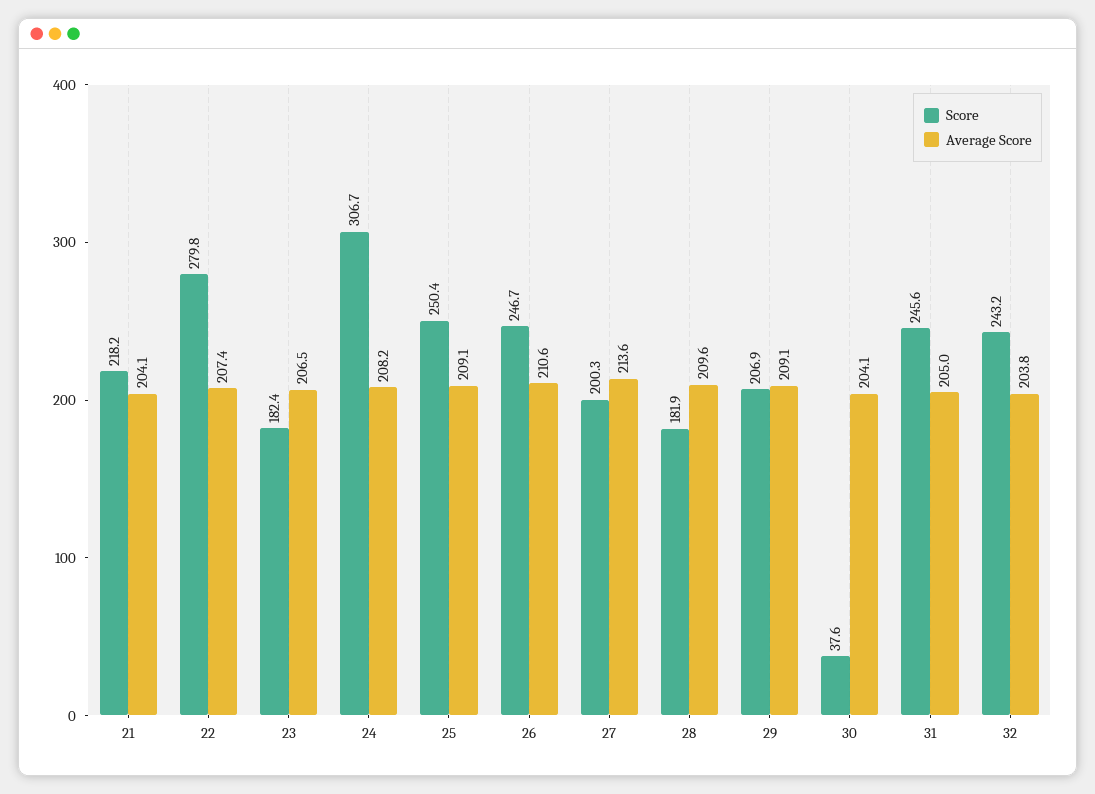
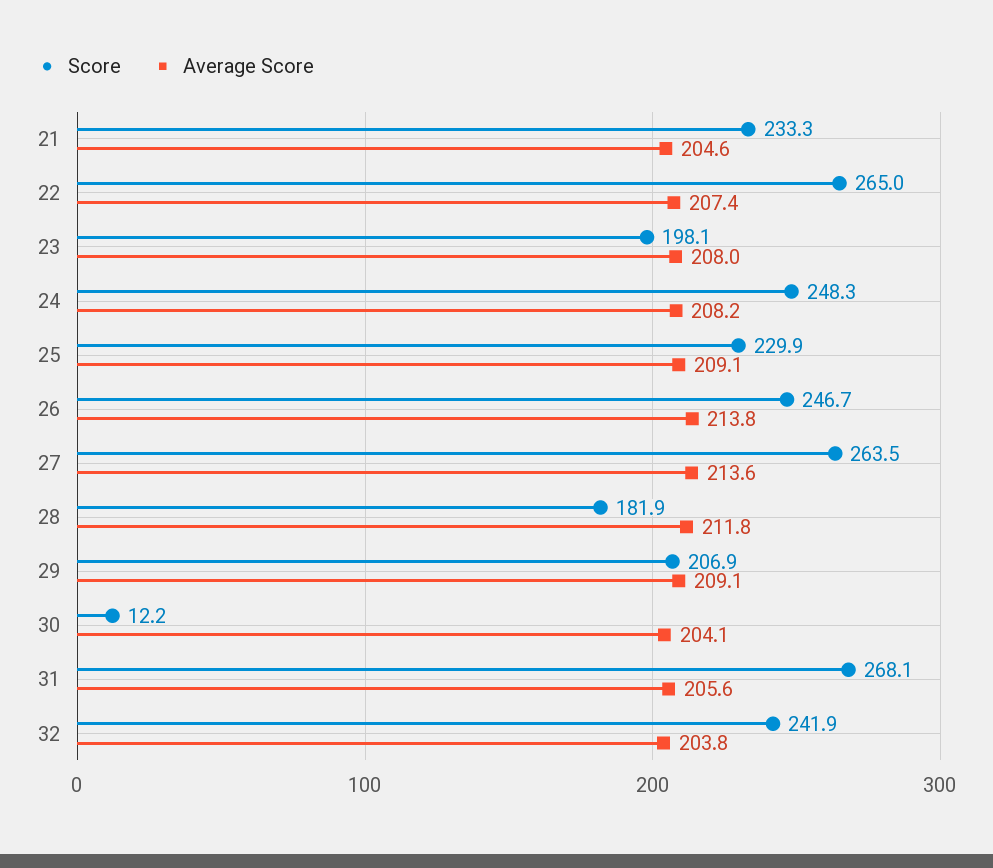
Score, 21: 218.2 -> 233.3
Average Score, 21: 204.1 -> 204.6
Score, 22: 279.8 -> 265
Score, 23: 182.4 -> 198.1
Average Score, 23: 206.5 -> 208
Score, 24: 306.7 -> 248.3
Score, 25: 250.4 -> 229.9
Average Score, 26: 210.6 -> 213.8
Score, 27: 200.3 -> 263.5
Average Score, 28: 209.6 -> 211.8
Score, 30: 37.6 -> 12.2
Score, 31: 245.6 -> 268.1
Average Score, 31: 205 -> 205.6
Score, 32: 243.2 -> 241.9

